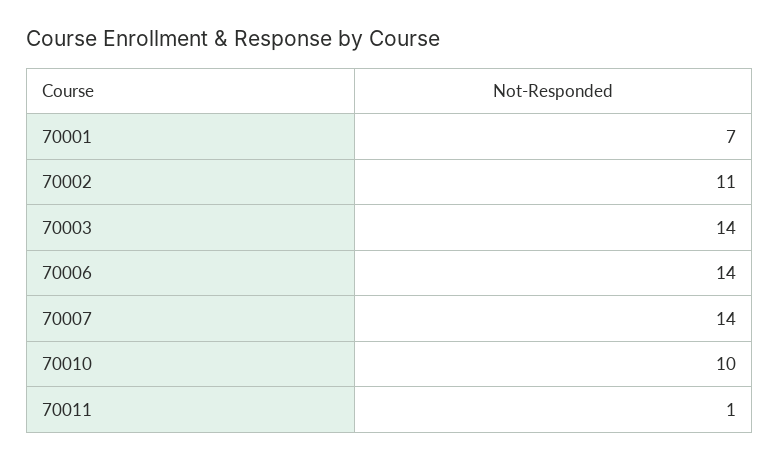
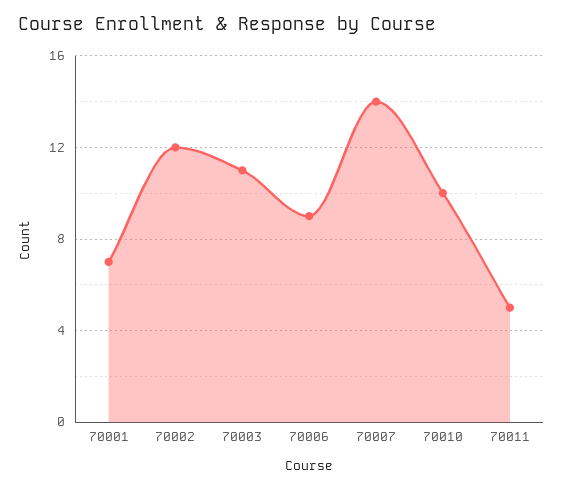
70002: 11 -> 12
70003: 14 -> 11
70006: 14 -> 9
70011: 1 -> 5

